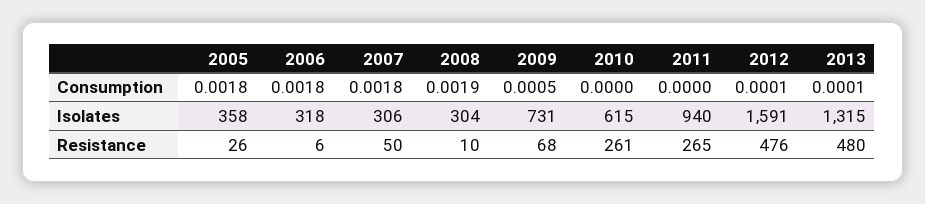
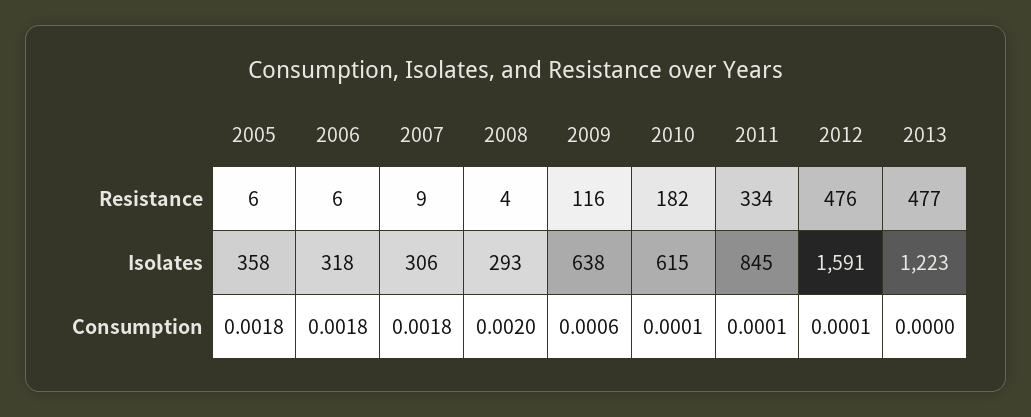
2008, Consumption: 0.0019 -> 0.002
2009, Consumption: 0.0005 -> 0.0006
2010, Consumption: 0 -> 0.0001
2011, Consumption: 0 -> 0.0001
2013, Consumption: 0.0001 -> 0
2008, Isolates: 304 -> 293
2009, Isolates: 731 -> 638
2011, Isolates: 940 -> 845
2013, Isolates: 1315 -> 1223
2005, Resistance: 26 -> 6
2007, Resistance: 50 -> 9
2008, Resistance: 10 -> 4
2009, Resistance: 68 -> 116
2010, Resistance: 261 -> 182
2011, Resistance: 265 -> 334
2013, Resistance: 480 -> 477

